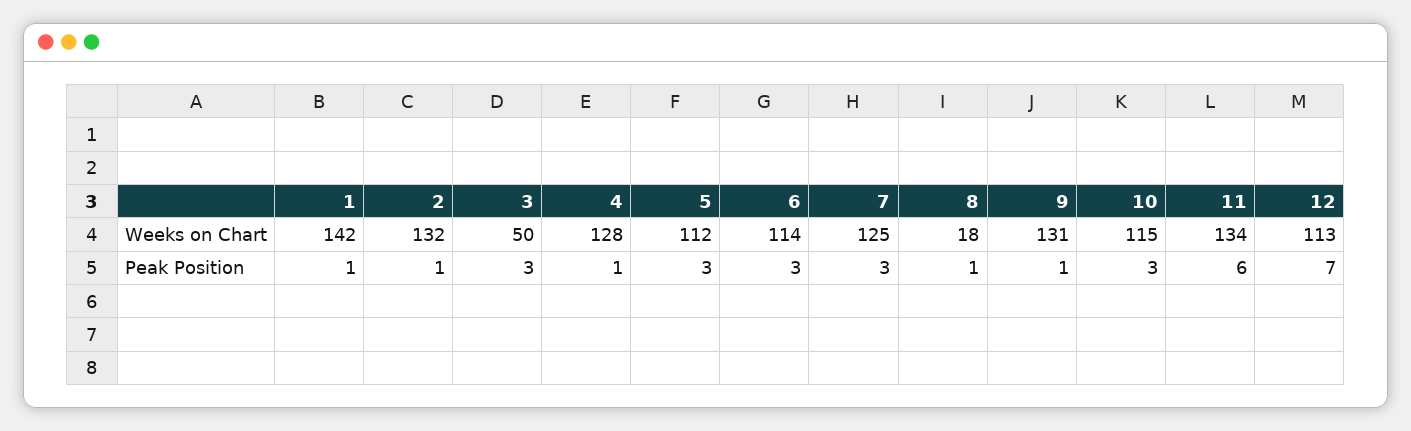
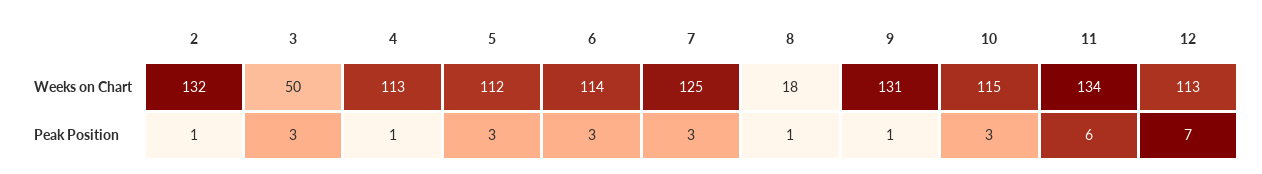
1, Weeks on Chart: 142 -> none
4, Weeks on Chart: 128 -> 113
1, Peak Position: 1 -> none

